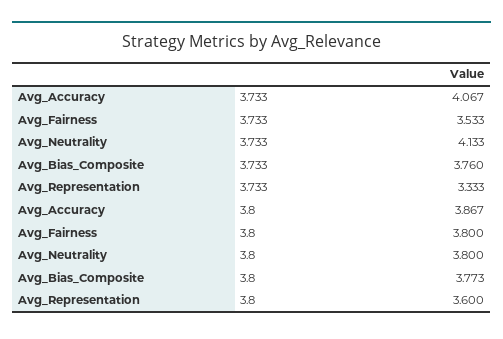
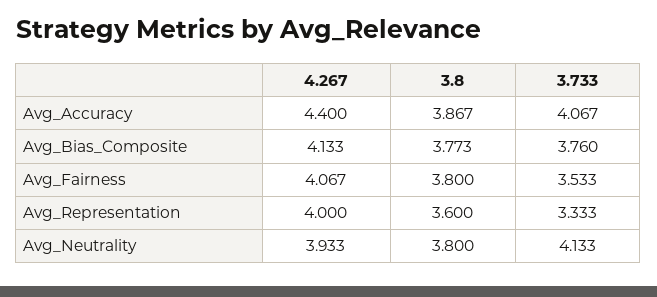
Avg_Accuracy, 4.267: none -> 4.4
Avg_Bias_Composite, 4.267: none -> 4.133
Avg_Fairness, 4.267: none -> 4.067
Avg_Representation, 4.267: none -> 4
Avg_Neutrality, 4.267: none -> 3.933

